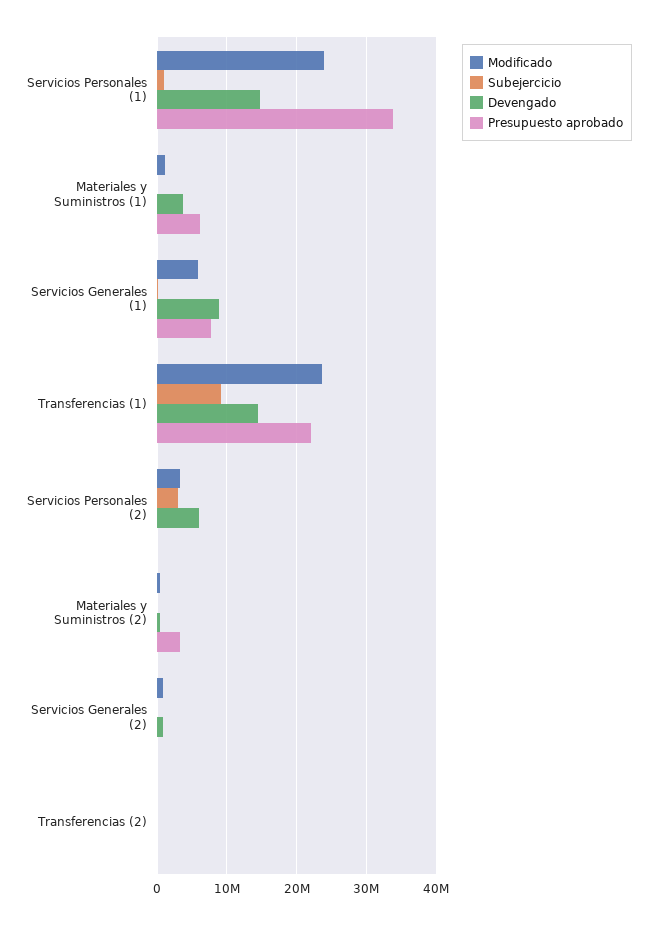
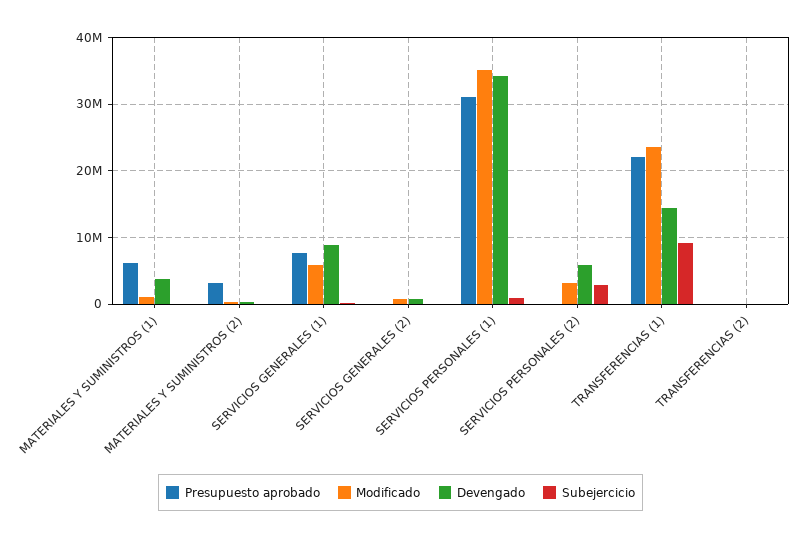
Modificado, Servicios Personales (1): 24000000 -> 35000000
Devengado, Servicios Personales (1): 15000000 -> 34000000
Presupuesto aprobado, Servicios Personales (1): 34000000 -> 31000000

